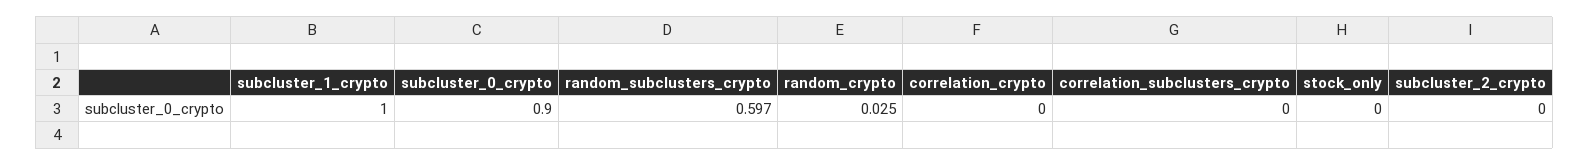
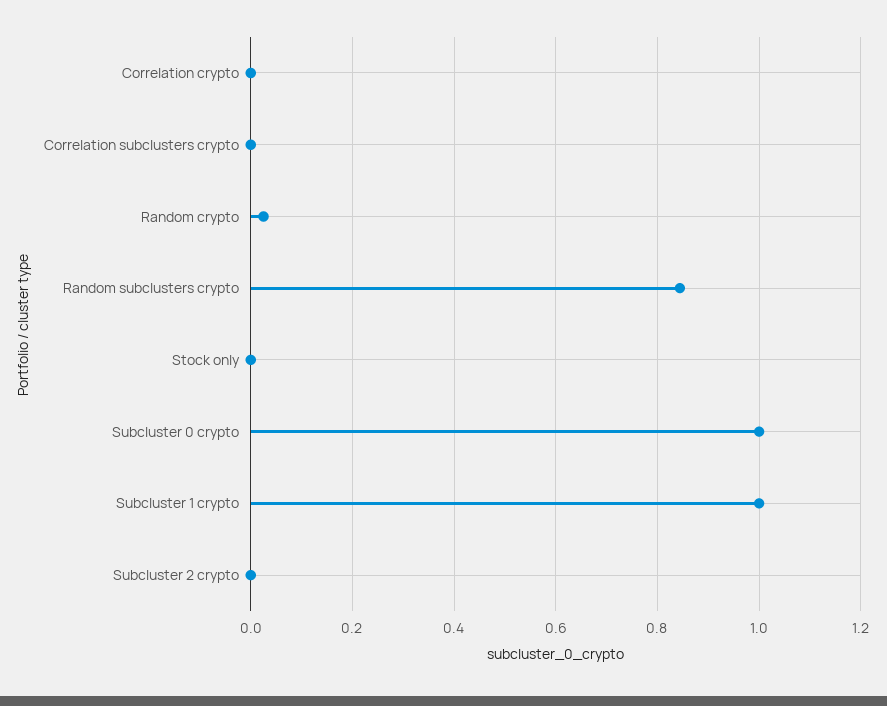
subcluster_0_crypto: 0.9 -> 1
random_subclusters_crypto: 0.597 -> 0.84

